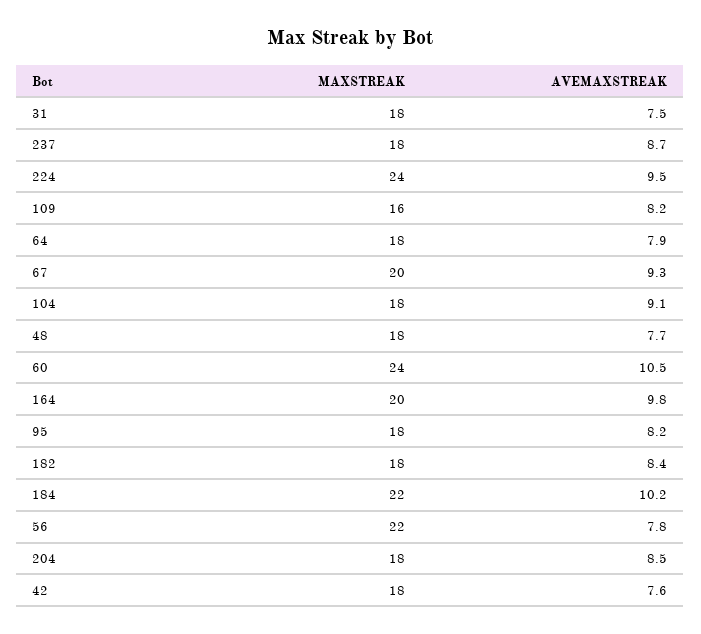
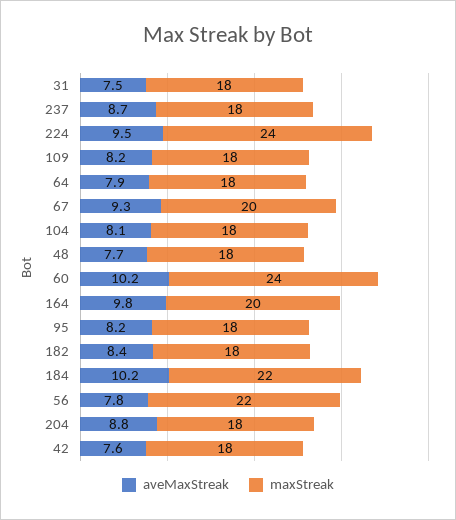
MAXSTREAK, 109: 16 -> 18
AVEMAXSTREAK, 104: 9.1 -> 8.1
AVEMAXSTREAK, 60: 10.5 -> 10.2
AVEMAXSTREAK, 204: 8.5 -> 8.8

